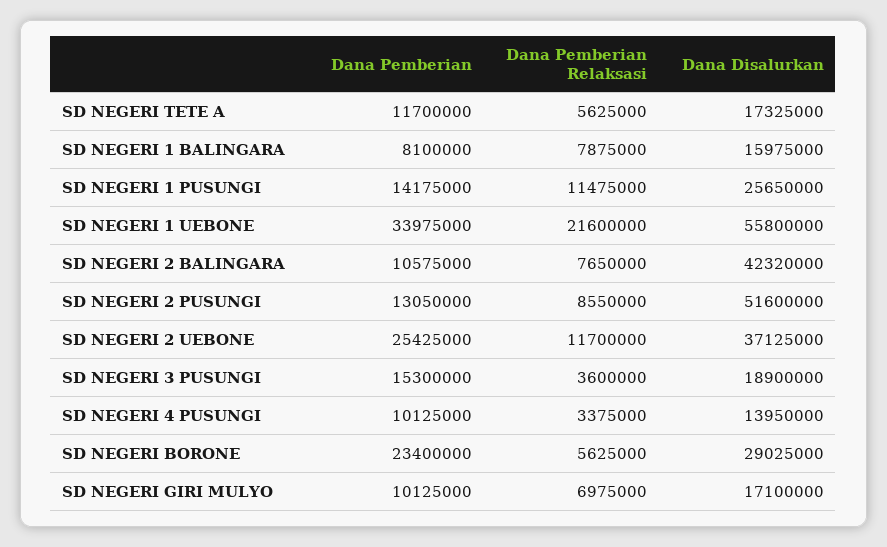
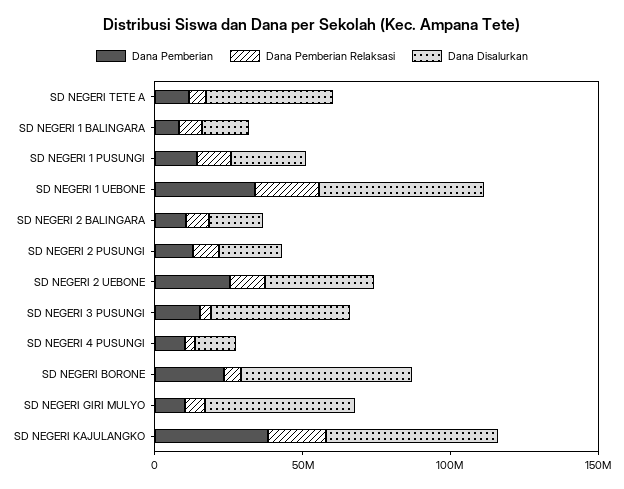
Dana Disalurkan, SD NEGERI TETE A: 17325000 -> 40000000
Dana Disalurkan, SD NEGERI 2 BALINGARA: 42320000 -> 20000000
Dana Disalurkan, SD NEGERI 2 PUSUNGI: 51600000 -> 20000000
Dana Disalurkan, SD NEGERI 3 PUSUNGI: 18900000 -> 50000000
Dana Disalurkan, SD NEGERI BORONE: 29025000 -> 60000000
Dana Disalurkan, SD NEGERI GIRI MULYO: 17100000 -> 50000000
Dana Pemberian, SD NEGERI KAJULANGKO: none -> 40000000
Dana Pemberian Relaksasi, SD NEGERI KAJULANGKO: none -> 20000000
Dana Disalurkan, SD NEGERI KAJULANGKO: none -> 60000000

